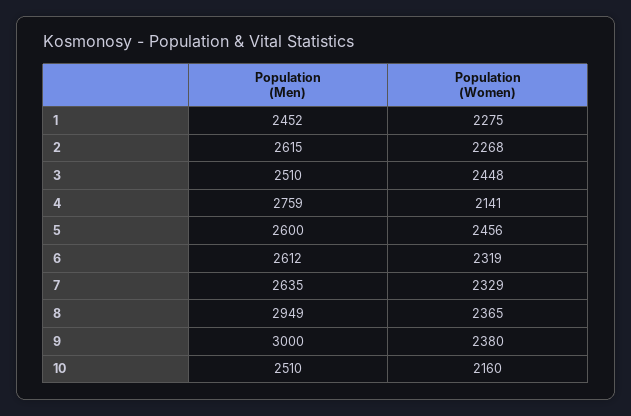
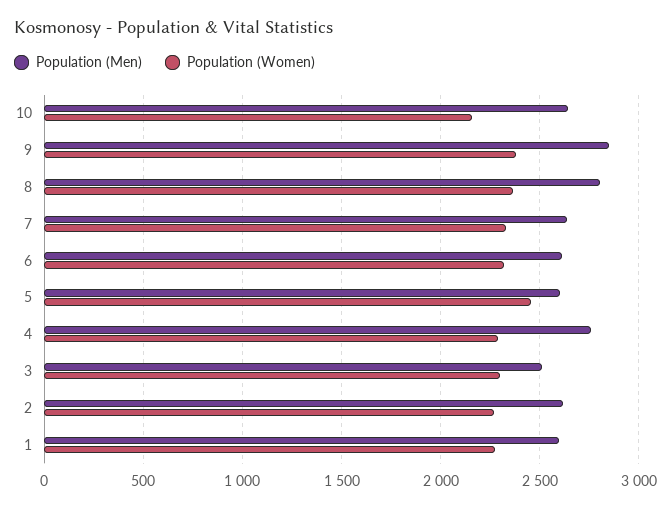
Population (Men), 1: 2452 -> 2600
Population (Women), 3: 2448 -> 2300
Population (Women), 4: 2141 -> 2300
Population (Men), 8: 2949 -> 2800
Population (Men), 9: 3000 -> 2850
Population (Men), 10: 2510 -> 2650

